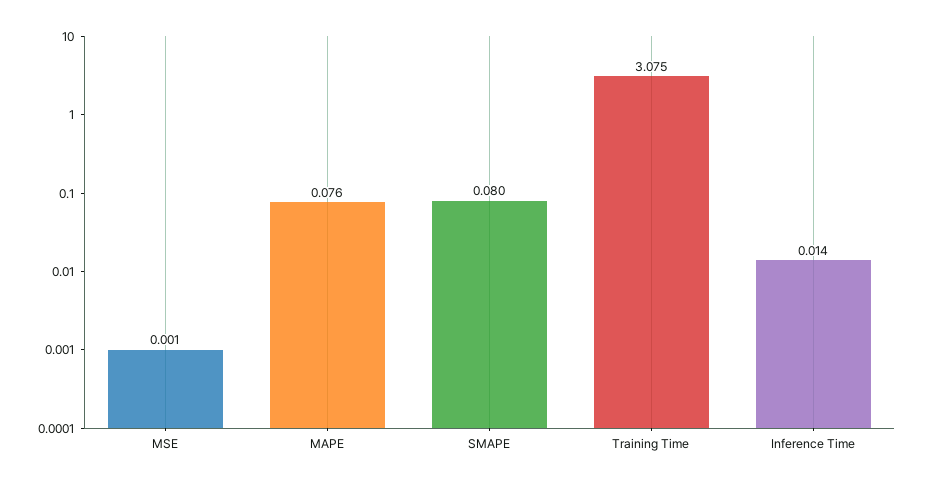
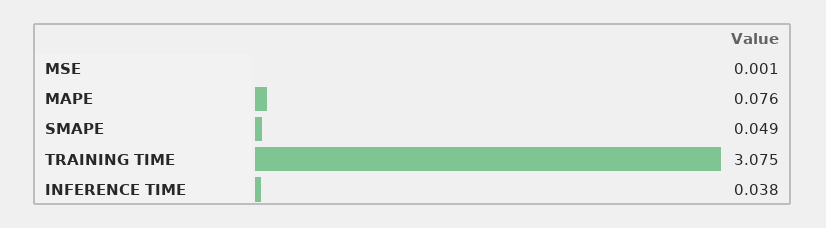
SMAPE: 0.08 -> 0.049
Inference Time: 0.014 -> 0.038

